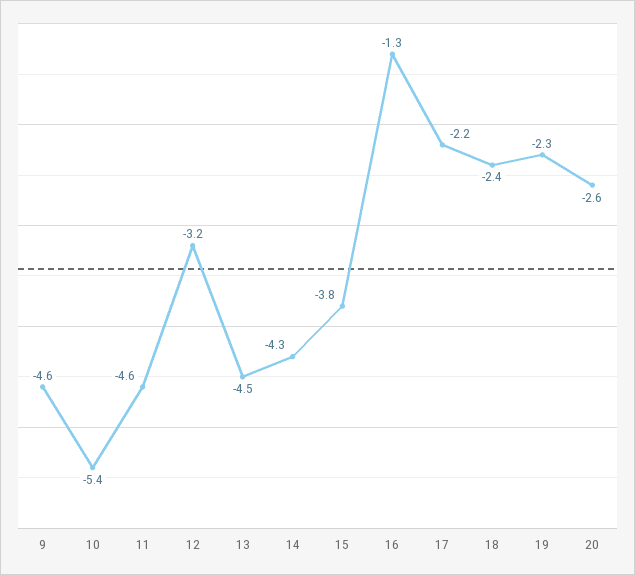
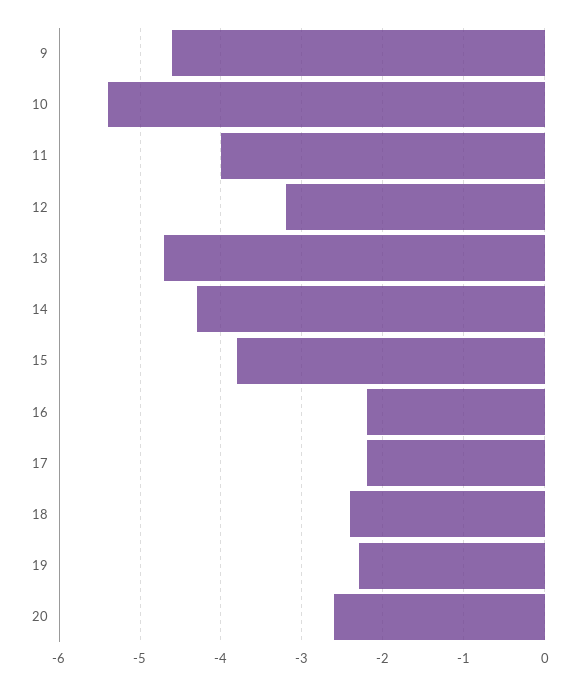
11: -4.6 -> -4
13: -4.5 -> -4.7
16: -1.3 -> -2.2

